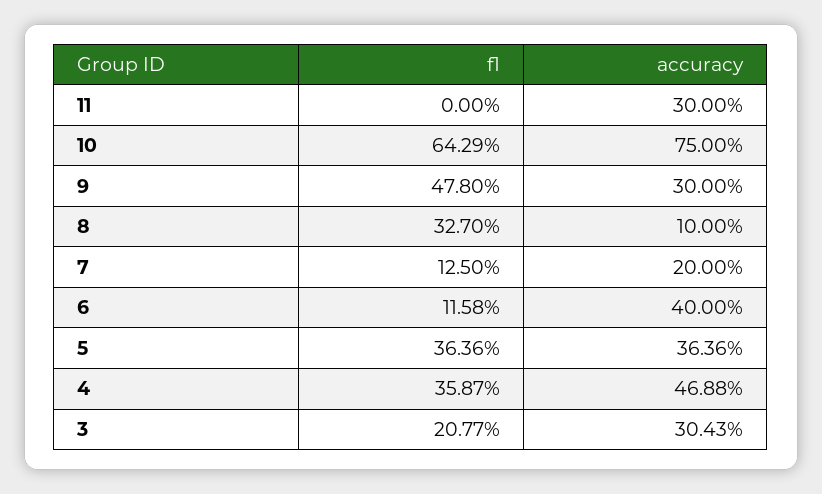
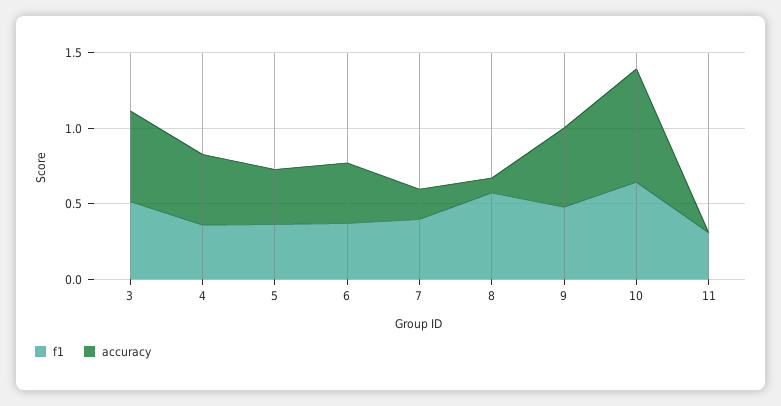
f1, 11: 0 -> 0.3
accuracy, 11: 0.3 -> 0
accuracy, 9: 0.3 -> 0.5
f1, 8: 0.327 -> 0.6
f1, 7: 0.125 -> 0.4
f1, 6: 0.1158 -> 0.4
f1, 3: 0.2077 -> 0.5
accuracy, 3: 0.3043 -> 0.6

